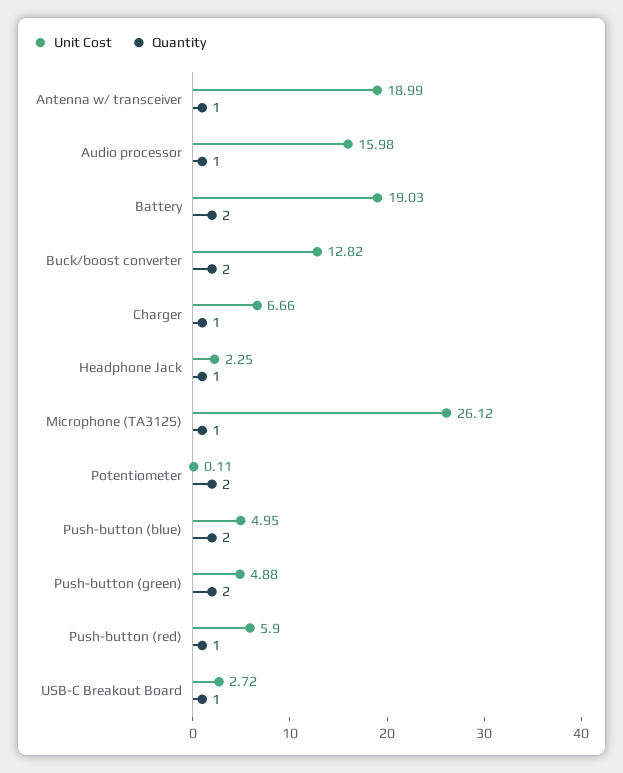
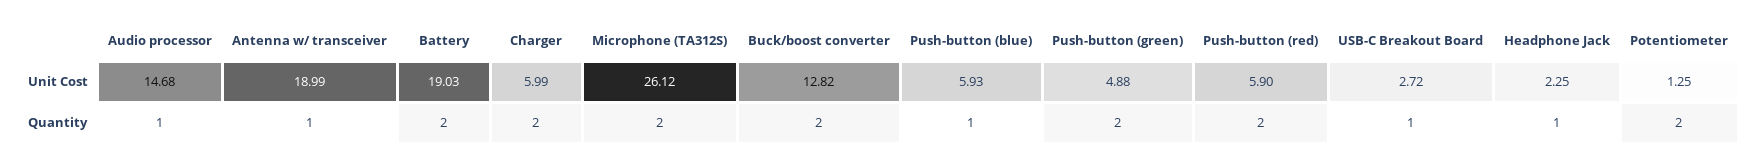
Unit Cost, Audio processor: 15.98 -> 14.68
Unit Cost, Charger: 6.66 -> 5.99
Quantity, Charger: 1 -> 2
Quantity, Microphone (TA312S): 1 -> 2
Unit Cost, Potentiometer: 0.11 -> 1.25
Unit Cost, Push-button (blue): 4.95 -> 5.93
Quantity, Push-button (blue): 2 -> 1
Quantity, Push-button (red): 1 -> 2

